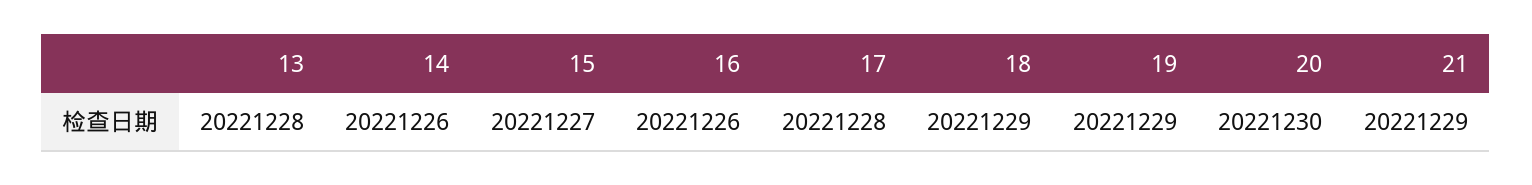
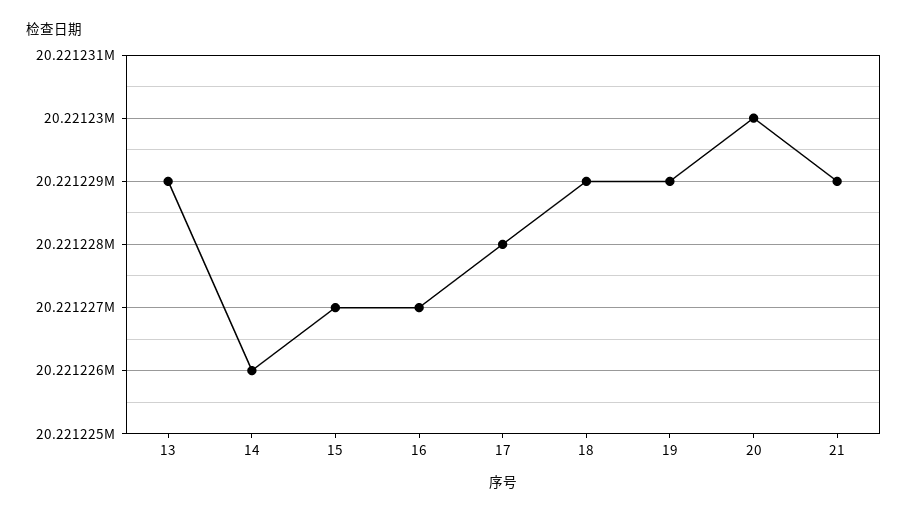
13: 20221228 -> 20221229
16: 20221226 -> 20221227

